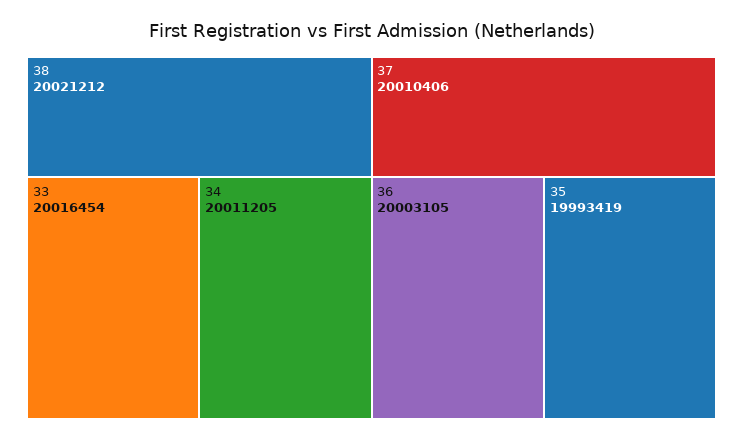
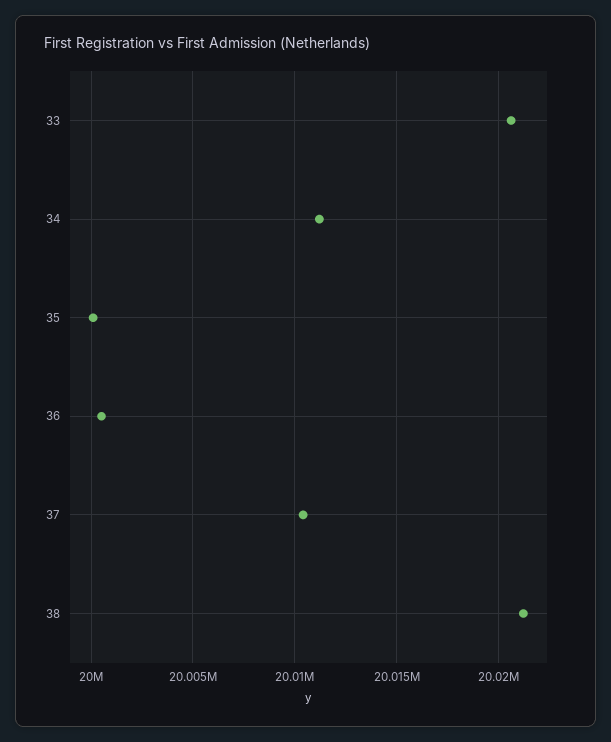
33: 20016454 -> 20020500
36: 20003105 -> 20000500
35: 19993419 -> 20000000

